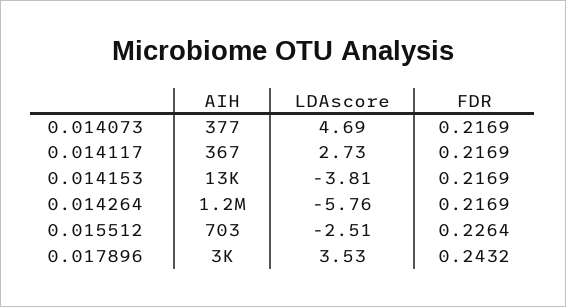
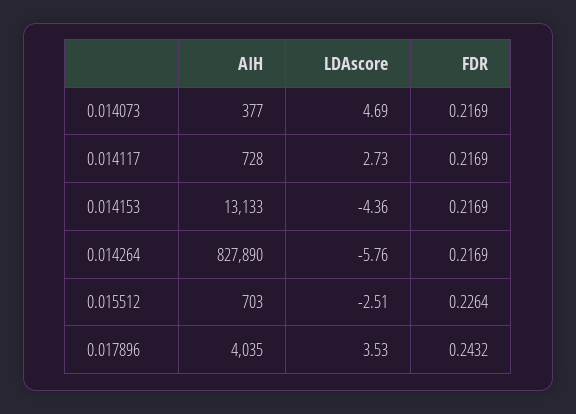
AIH, 0.014117: 367 -> 728
LDAscore, 0.014153: -3.81 -> -4.36
AIH, 0.014264: 1200000 -> 827890
AIH, 0.017896: 3000 -> 4035

